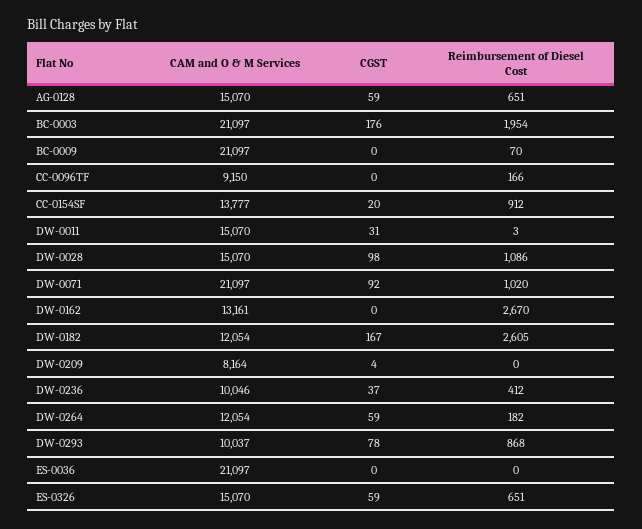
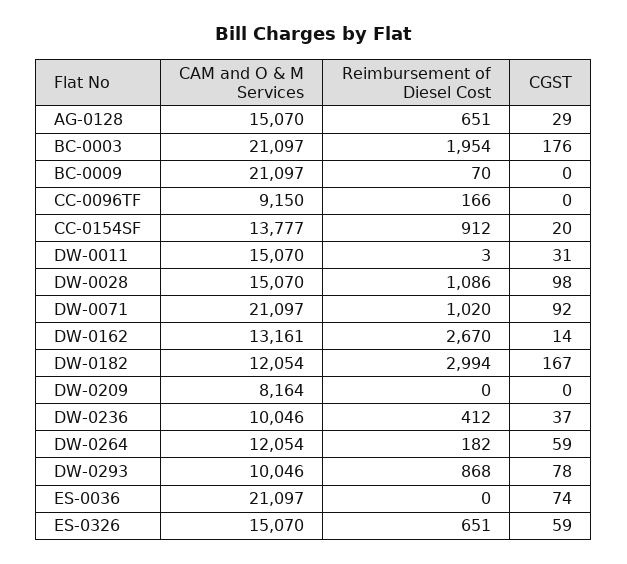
CGST, AG-0128: 59 -> 29
CGST, DW-0162: 0 -> 14
Reimbursement of Diesel Cost, DW-0182: 2605 -> 2994
CGST, DW-0209: 4 -> 0
CAM and O & M Services, DW-0293: 10037 -> 10046
CGST, ES-0036: 0 -> 74

